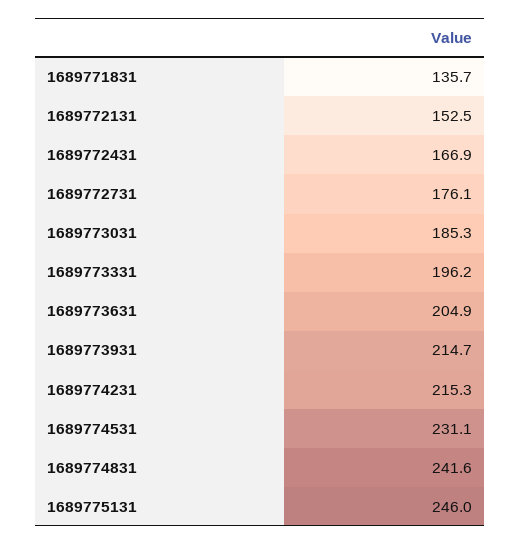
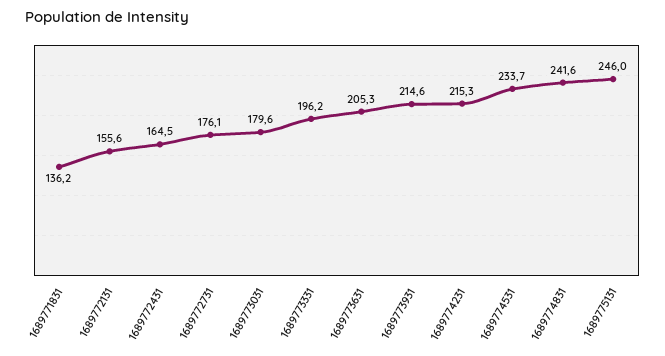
1689771831: 135.7 -> 136.2
1689772131: 152.5 -> 155.6
1689772431: 166.9 -> 164.5
1689773031: 185.3 -> 179.6
1689773631: 204.9 -> 205.3
1689773931: 214.7 -> 214.6
1689774531: 231.1 -> 233.7

